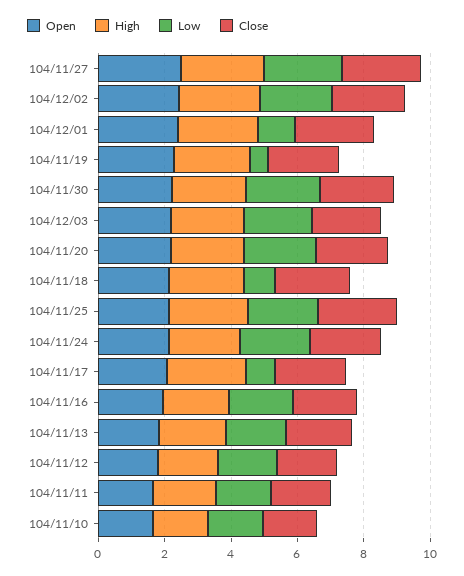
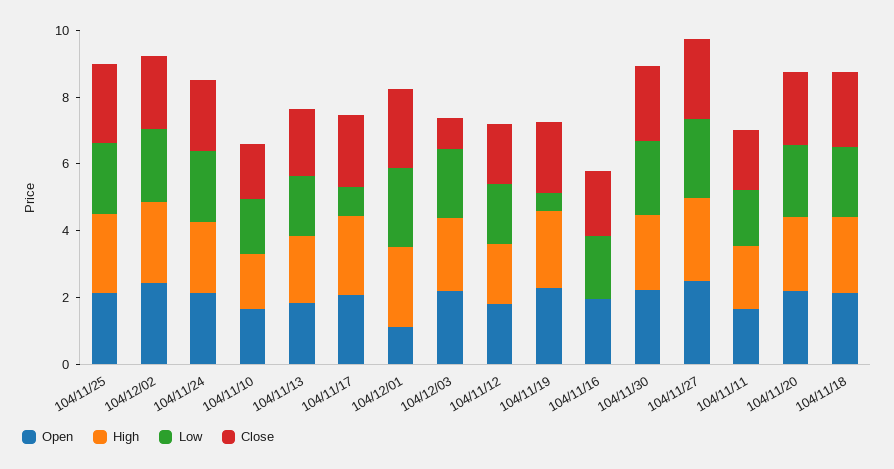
Open, 104/12/01: 2.5 -> 1
Low, 104/12/01: 1 -> 2.5
Close, 104/12/03: 2 -> 1
Low, 104/11/18: 1 -> 2
High, 104/11/16: 2 -> 0

